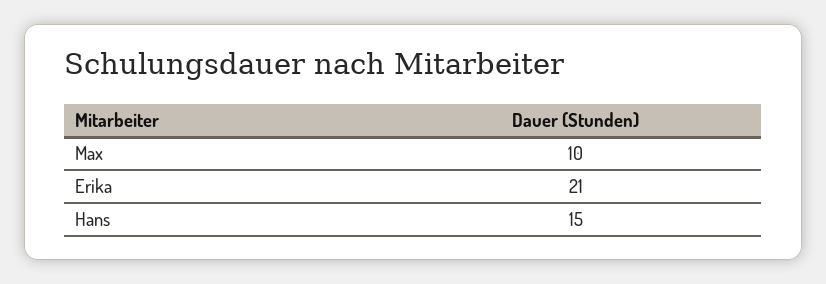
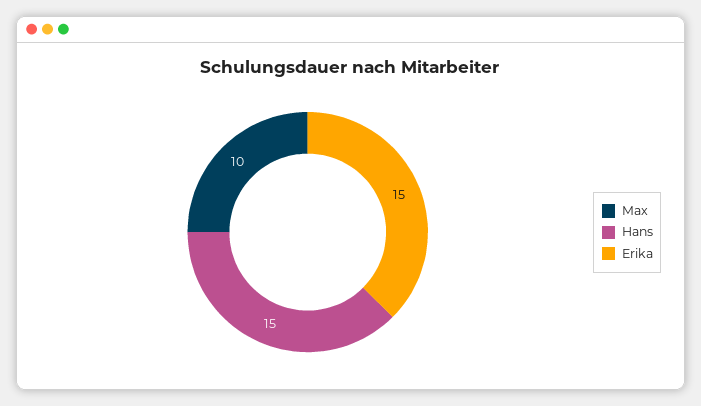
Erika: 21 -> 15

